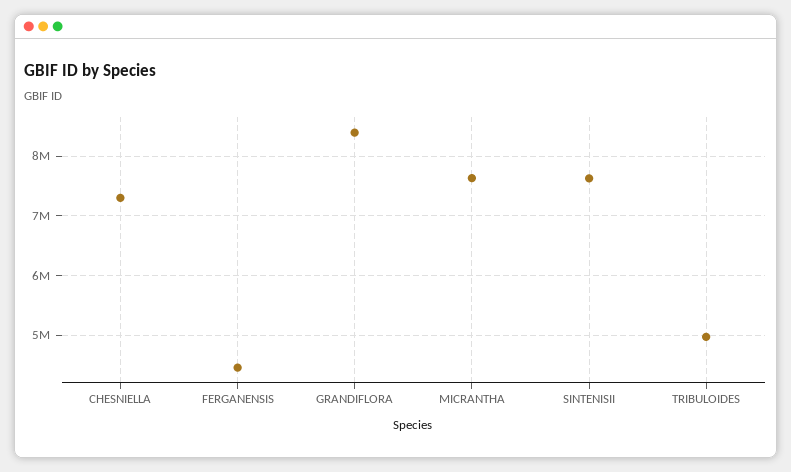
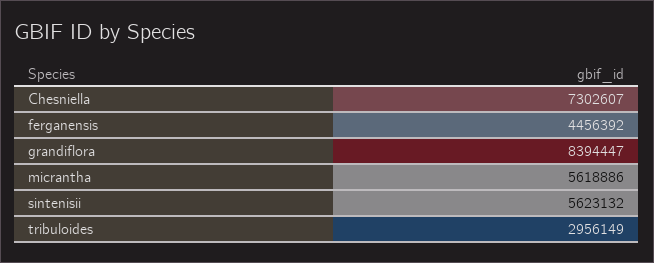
MICRANTHA: 7600000 -> 5618886
SINTENISII: 7600000 -> 5623132
TRIBULOIDES: 5000000 -> 2956149

